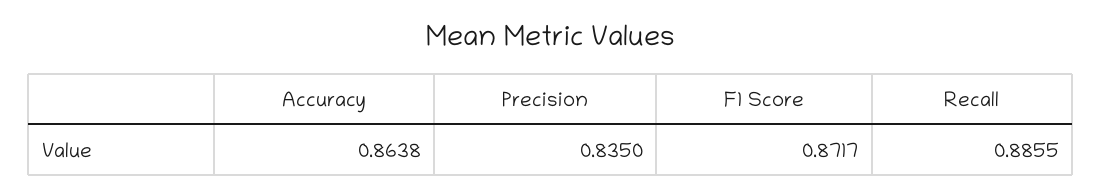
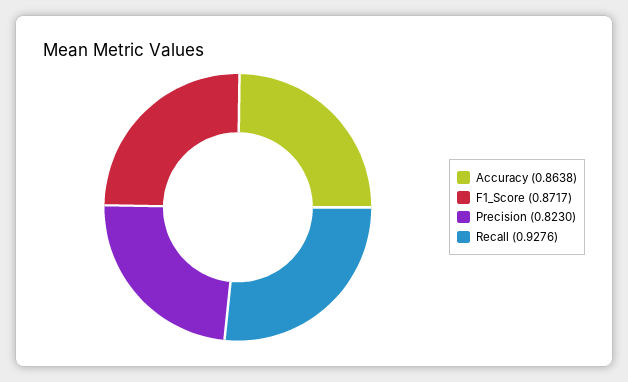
Precision: 0.835 -> 0.823
Recall: 0.8855 -> 0.9276

